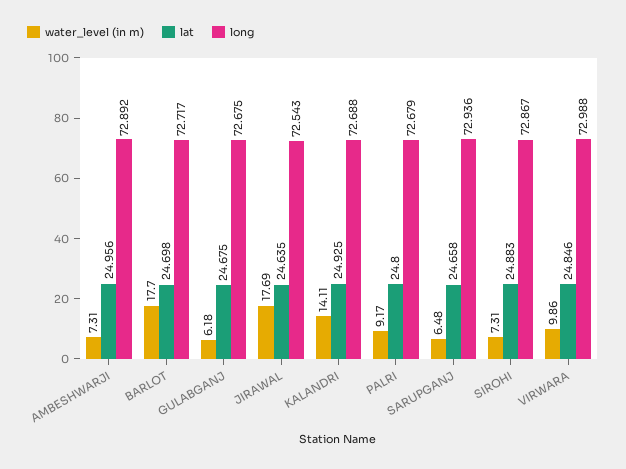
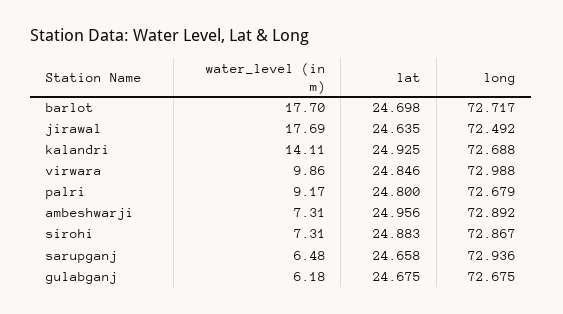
long, JIRAWAL: 72.543 -> 72.492

